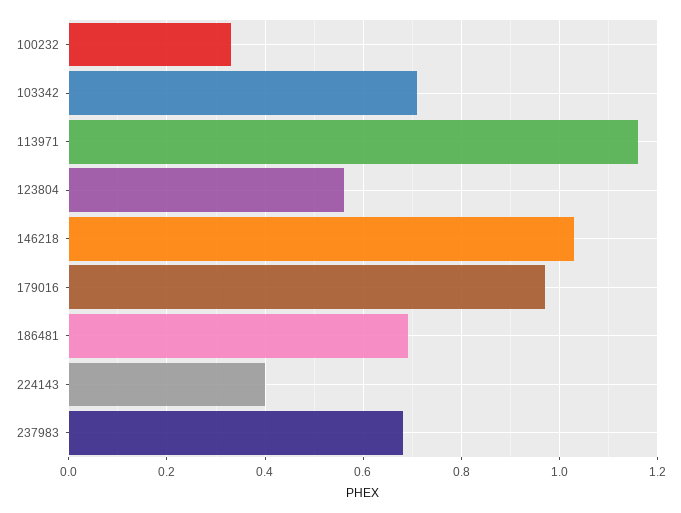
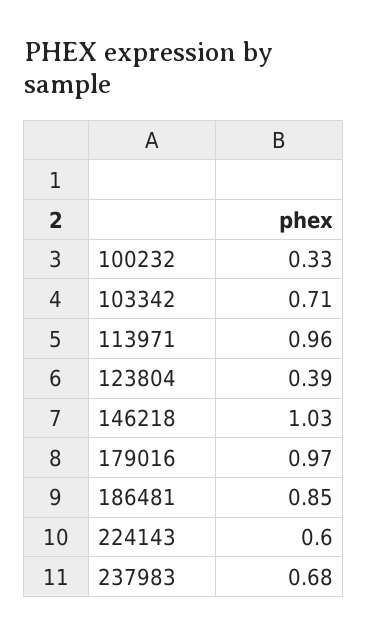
113971: 1.15 -> 0.96
123804: 0.55 -> 0.39
186481: 0.7 -> 0.85
224143: 0.4 -> 0.6

